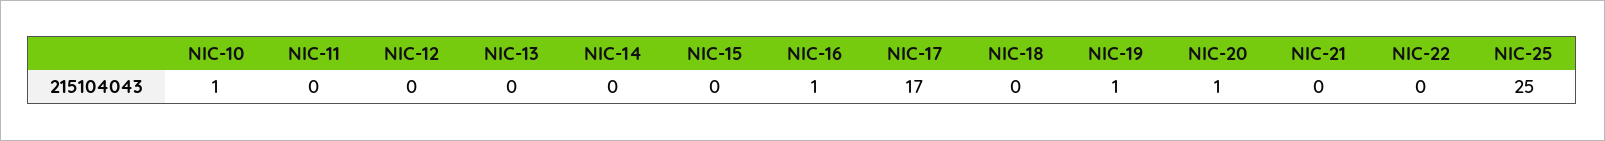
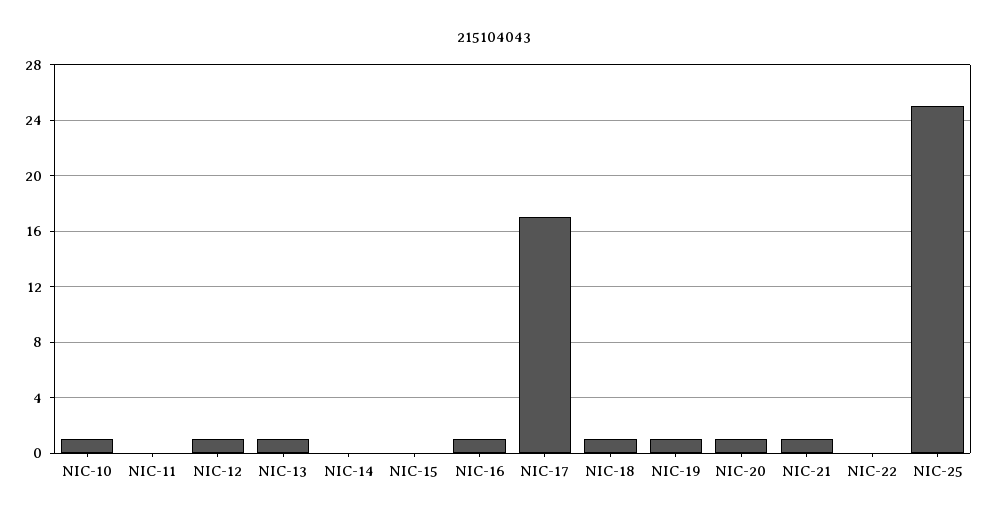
NIC-12: 0 -> 1
NIC-13: 0 -> 1
NIC-18: 0 -> 1
NIC-21: 0 -> 1

